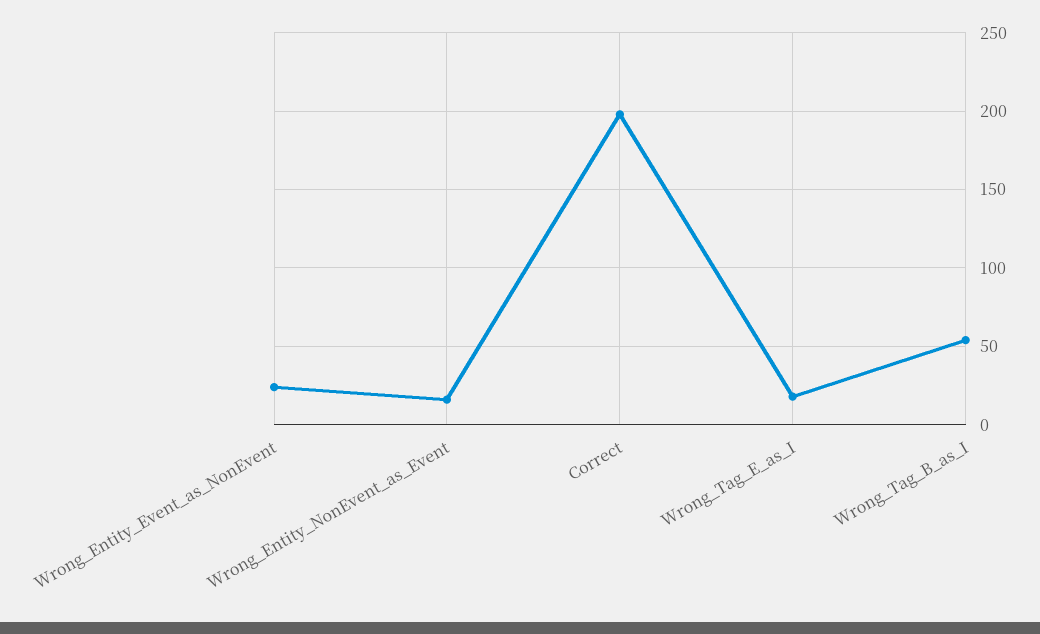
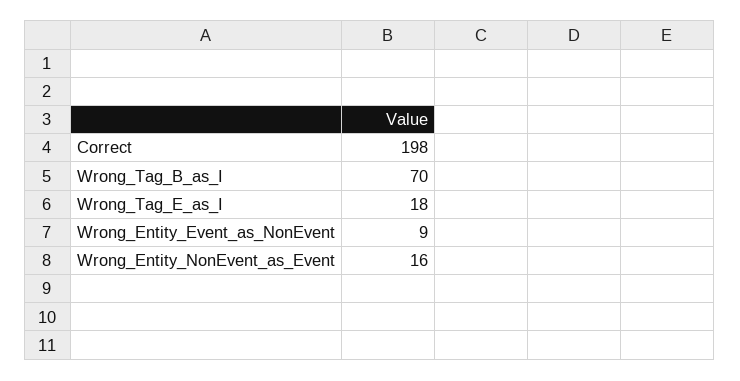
Wrong_Entity_Event_as_NonEvent: 25 -> 9
Wrong_Tag_B_as_I: 55 -> 70

